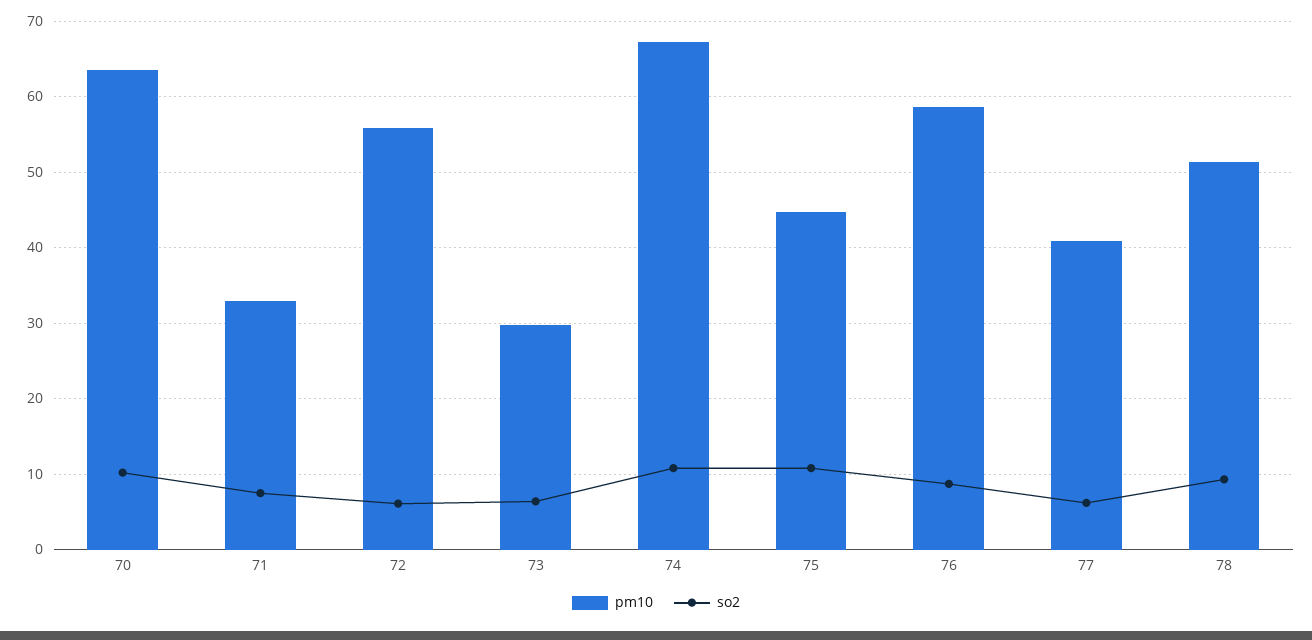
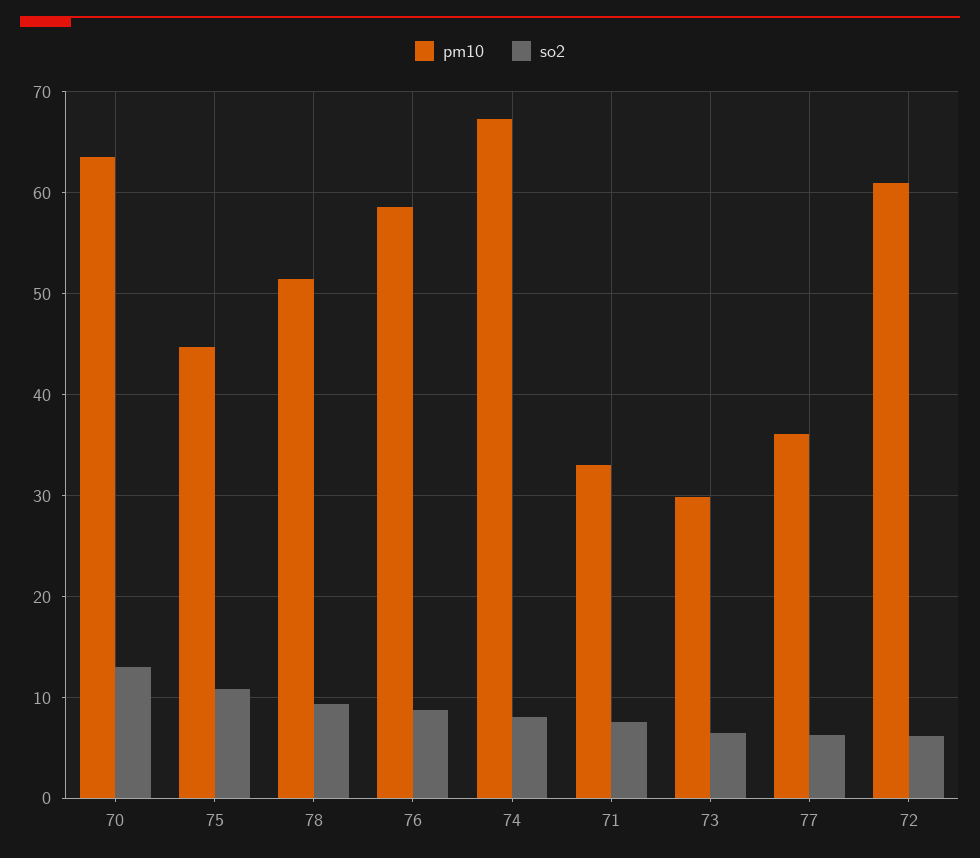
so2, 70: 10 -> 13
pm10, 72: 56 -> 61
so2, 74: 11 -> 8
pm10, 77: 41 -> 36

